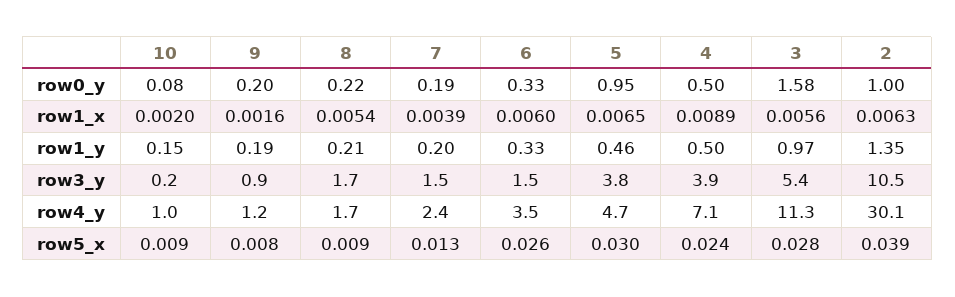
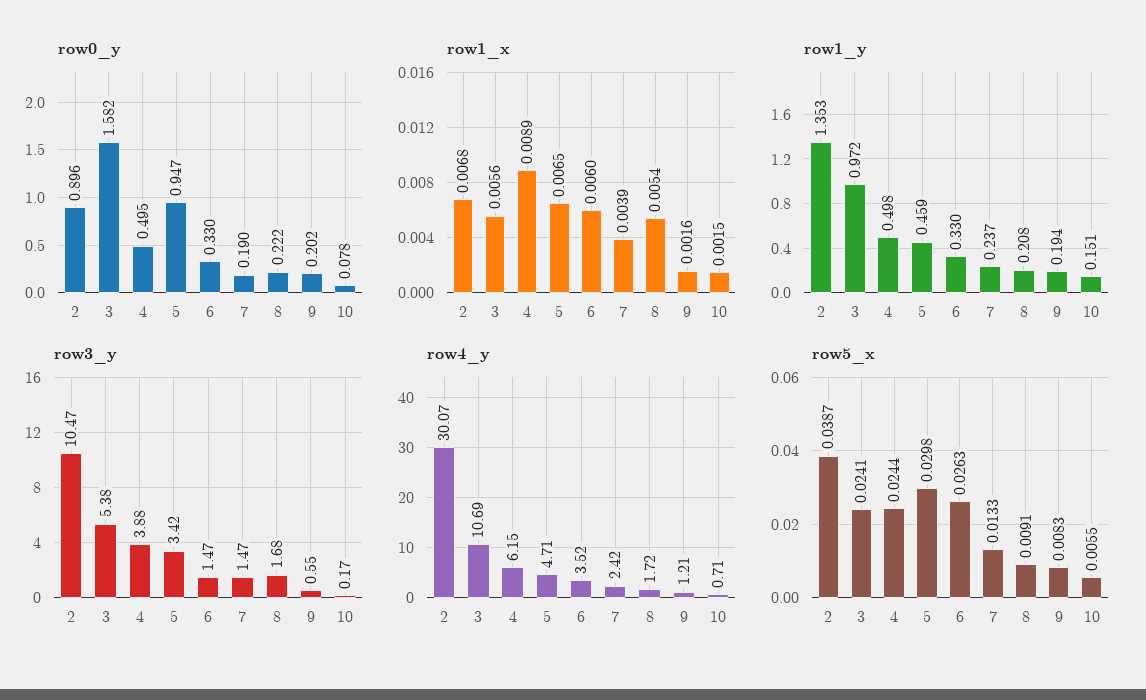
row0_y, 2: 1 -> 0.896
row1_x, 10: 0.002 -> 0.0015
row1_x, 2: 0.0063 -> 0.0068
row1_y, 7: 0.2 -> 0.237
row3_y, 9: 0.9 -> 0.55
row3_y, 5: 3.8 -> 3.42
row4_y, 10: 1 -> 0.71
row4_y, 4: 7.1 -> 6.15
row4_y, 3: 11.3 -> 10.69
row5_x, 10: 0.009 -> 0.0055
row5_x, 3: 0.028 -> 0.0241

